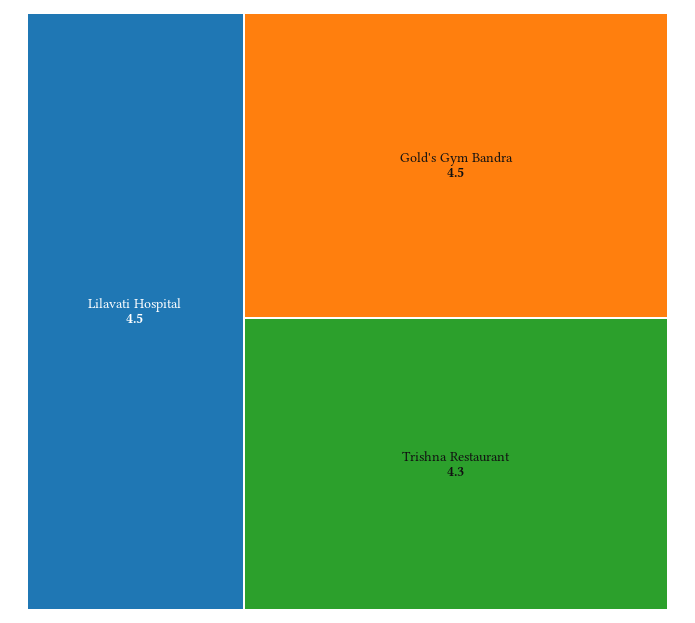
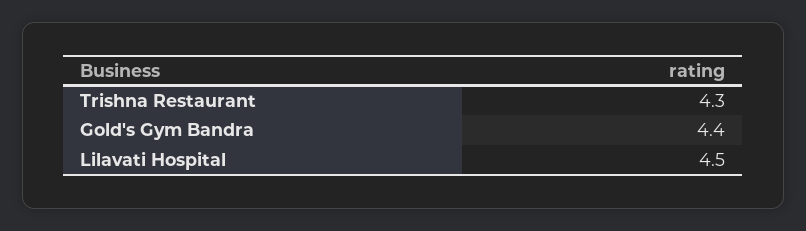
Gold's Gym Bandra: 4.5 -> 4.4

